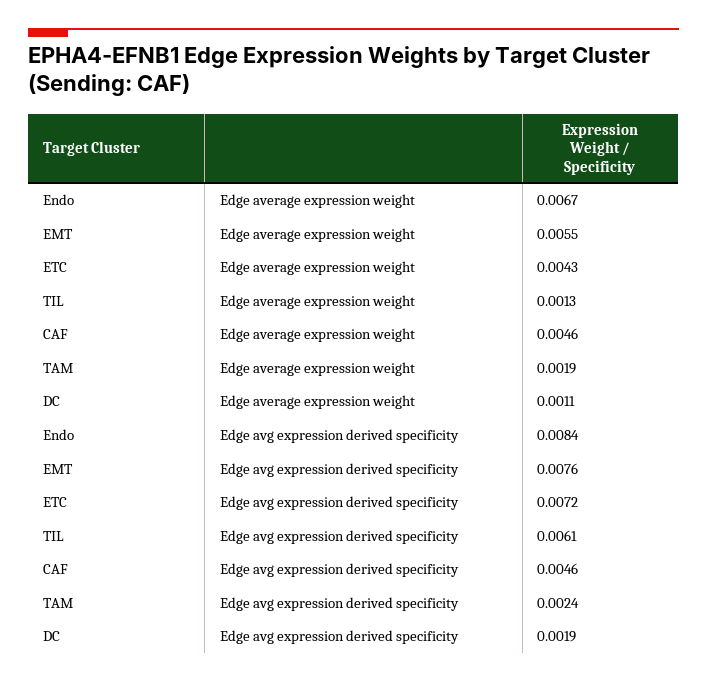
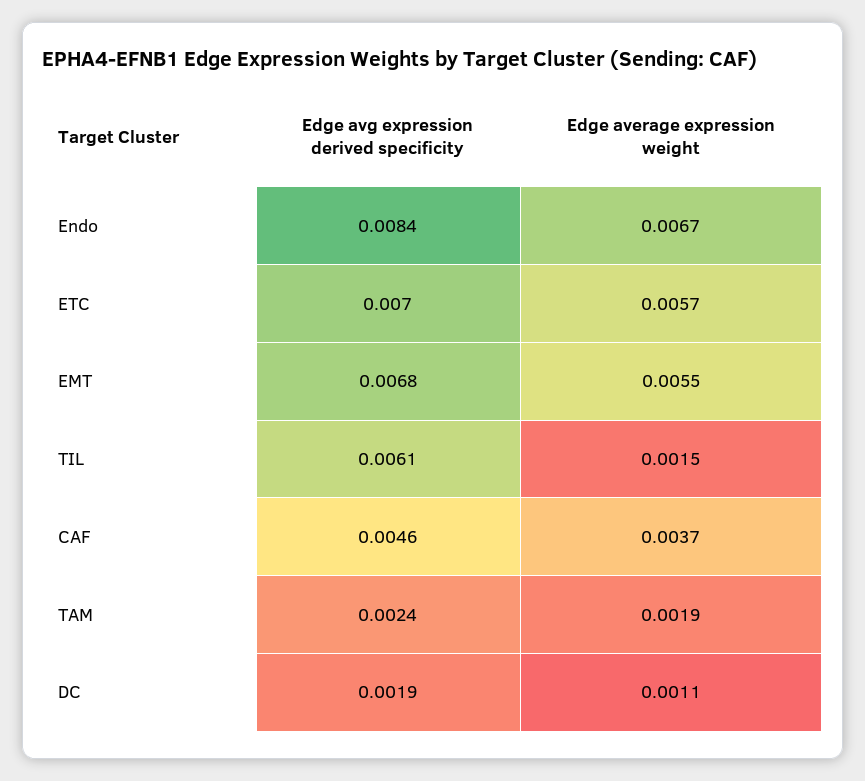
ETC, Edge average expression weight: 0.0043 -> 0.0057
TIL, Edge average expression weight: 0.0013 -> 0.0015
CAF, Edge average expression weight: 0.0046 -> 0.0037
EMT, Edge avg expression derived specificity: 0.0076 -> 0.0068
ETC, Edge avg expression derived specificity: 0.0072 -> 0.007

